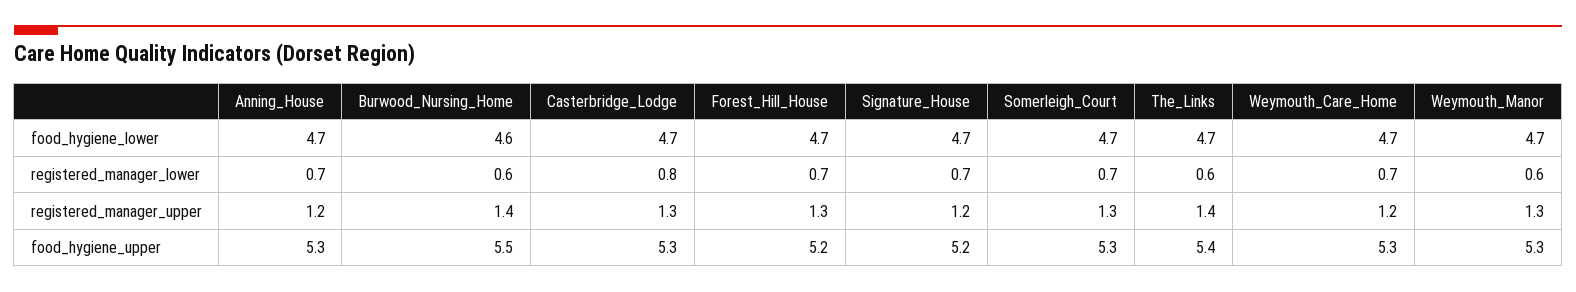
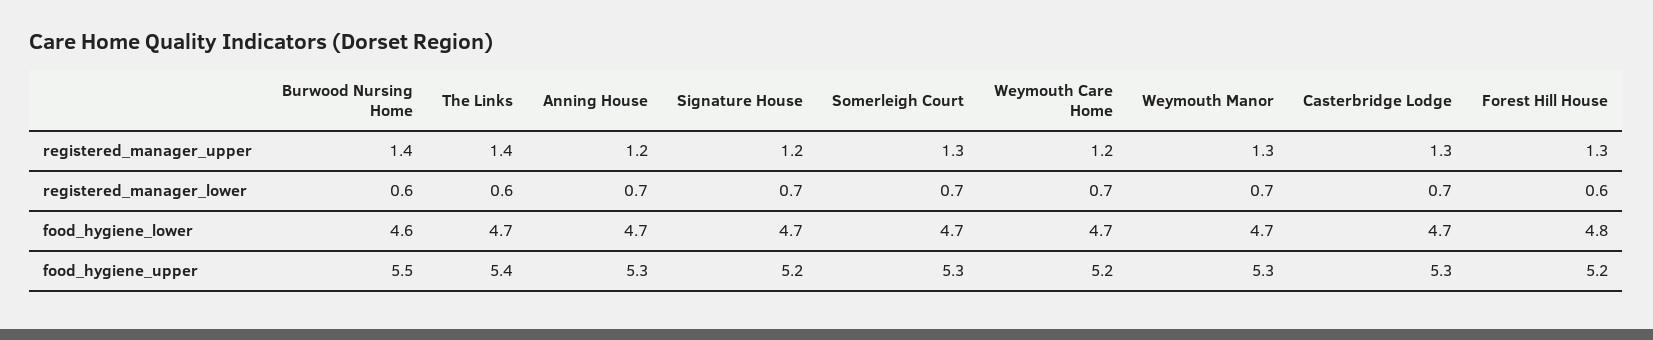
Forest_Hill_House, food_hygiene_lower: 4.7 -> 4.8
Casterbridge_Lodge, registered_manager_lower: 0.8 -> 0.7
Forest_Hill_House, registered_manager_lower: 0.7 -> 0.6
Weymouth_Manor, registered_manager_lower: 0.6 -> 0.7
Weymouth_Care_Home, food_hygiene_upper: 5.3 -> 5.2

